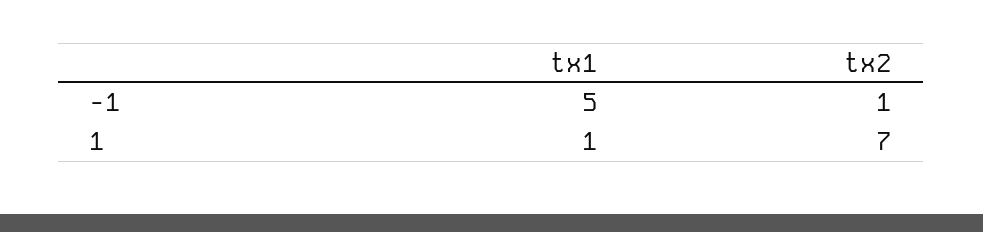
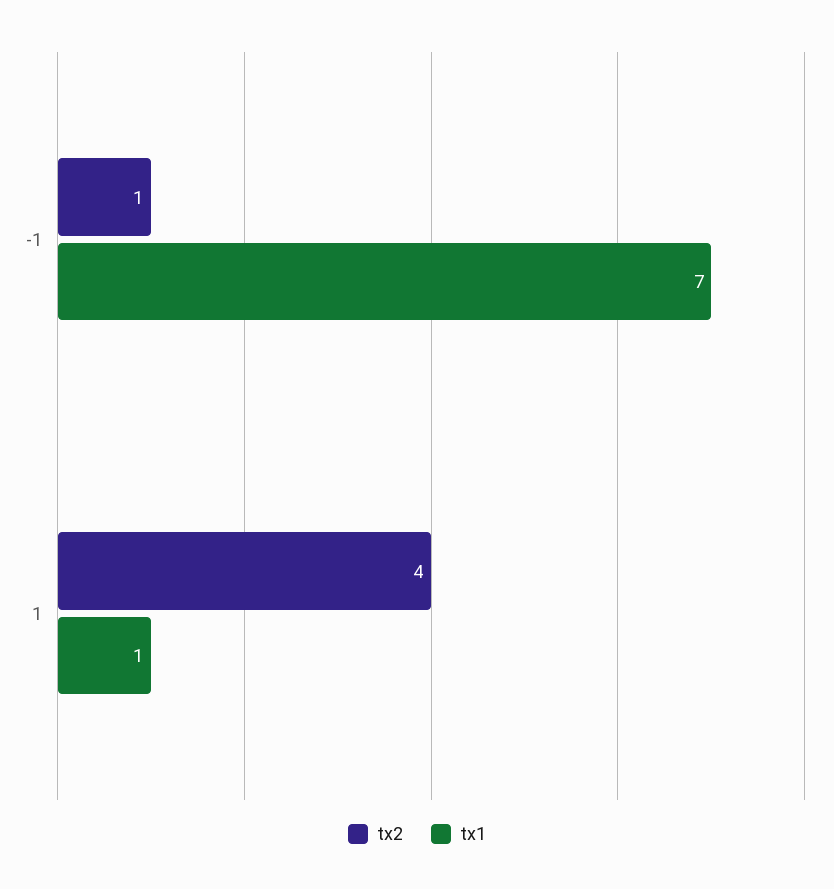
tx1, -1: 5 -> 7
tx2, 1: 7 -> 4

